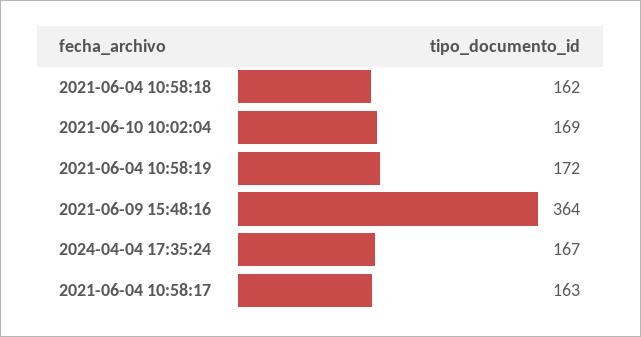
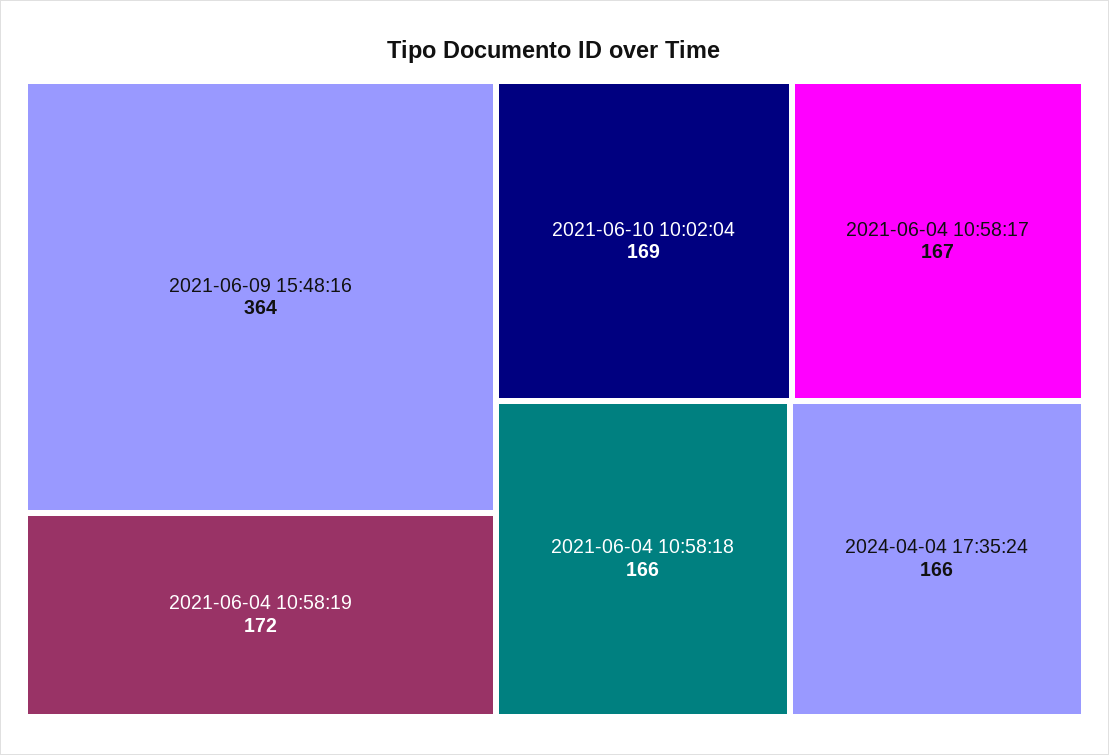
2021-06-04 10:58:18: 162 -> 166
2024-04-04 17:35:24: 167 -> 166
2021-06-04 10:58:17: 163 -> 167

